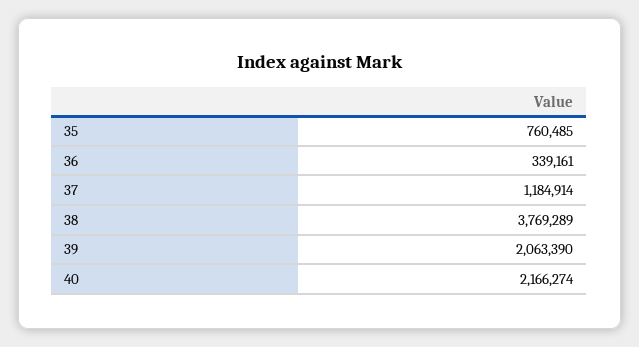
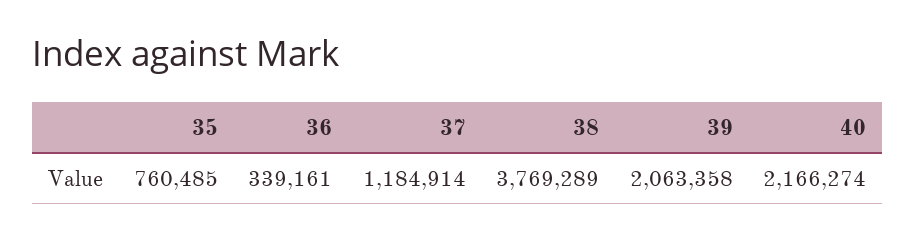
39: 2063390 -> 2063358

